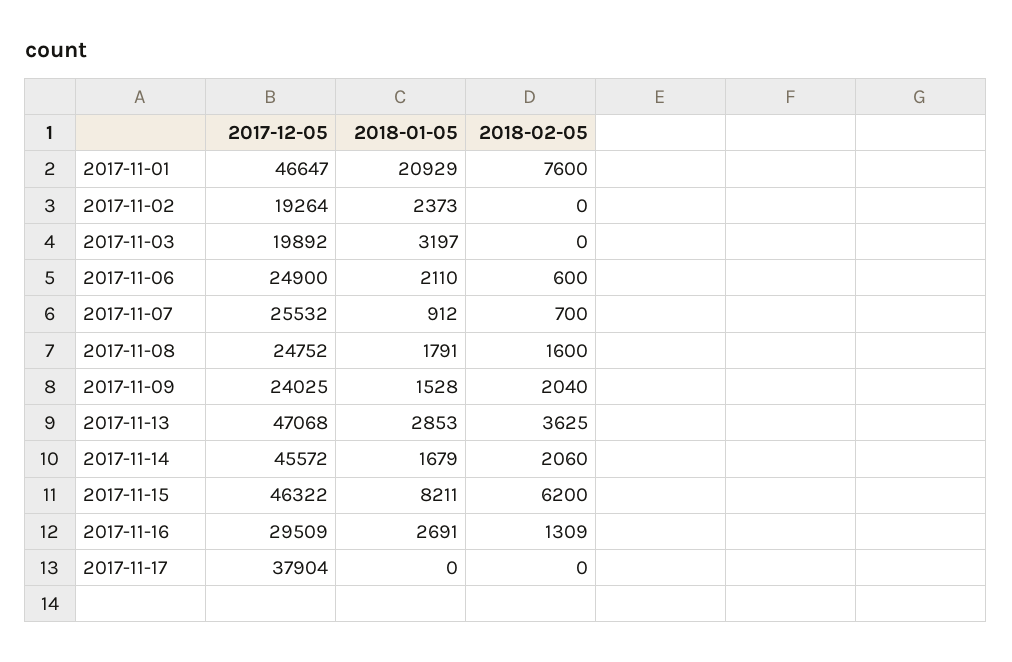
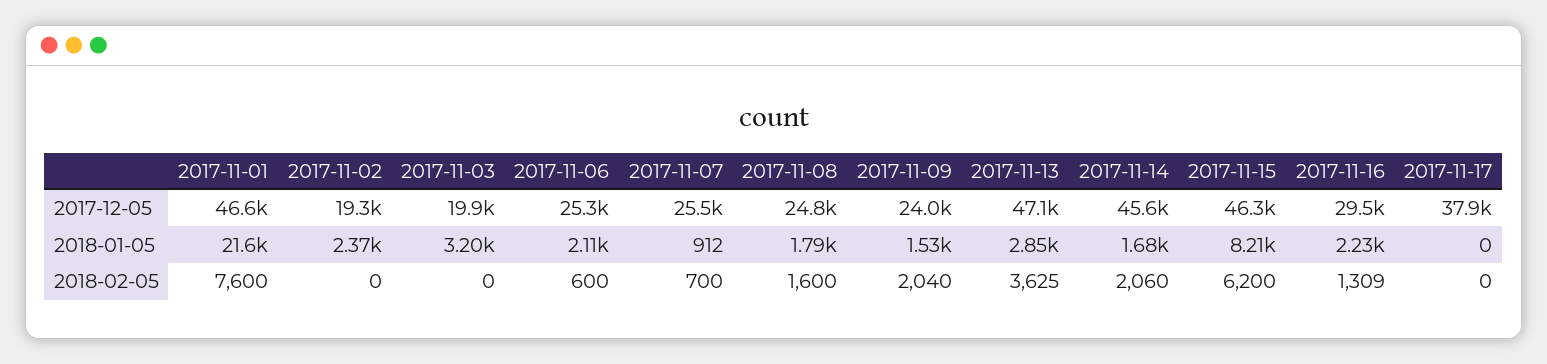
2018-01-05, 2017-11-01: 20929 -> 21600
2017-12-05, 2017-11-06: 24900 -> 25300
2018-01-05, 2017-11-16: 2691 -> 2230

